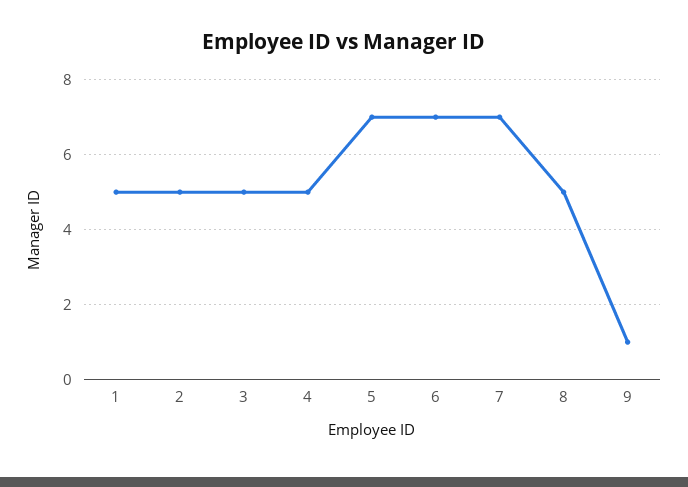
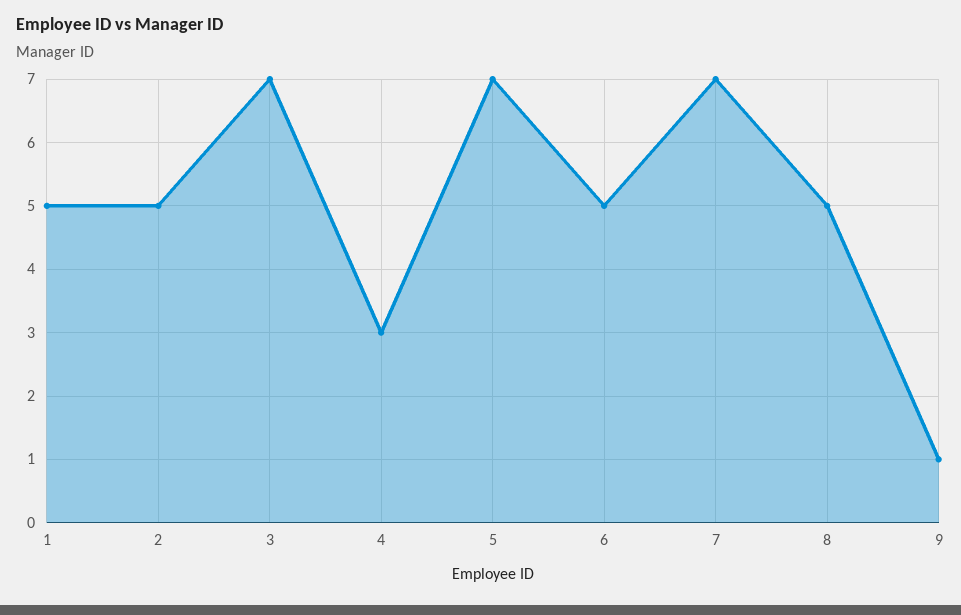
3: 5 -> 7
4: 5 -> 3
6: 7 -> 5

